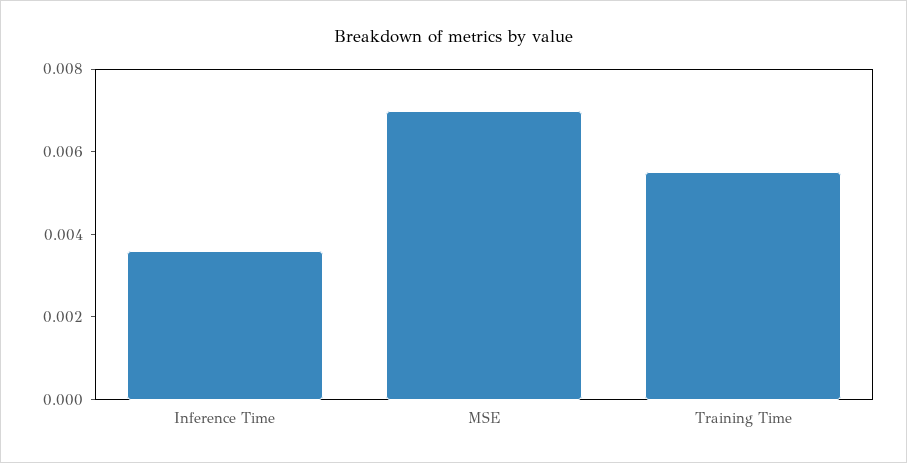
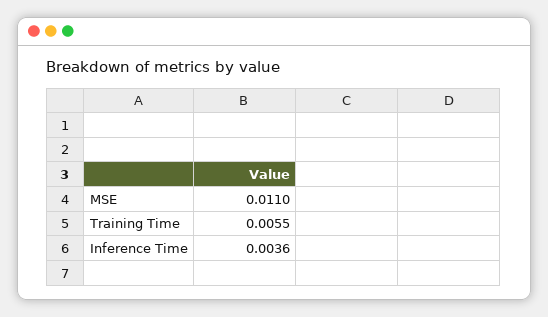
MSE: 0.007 -> 0.011

